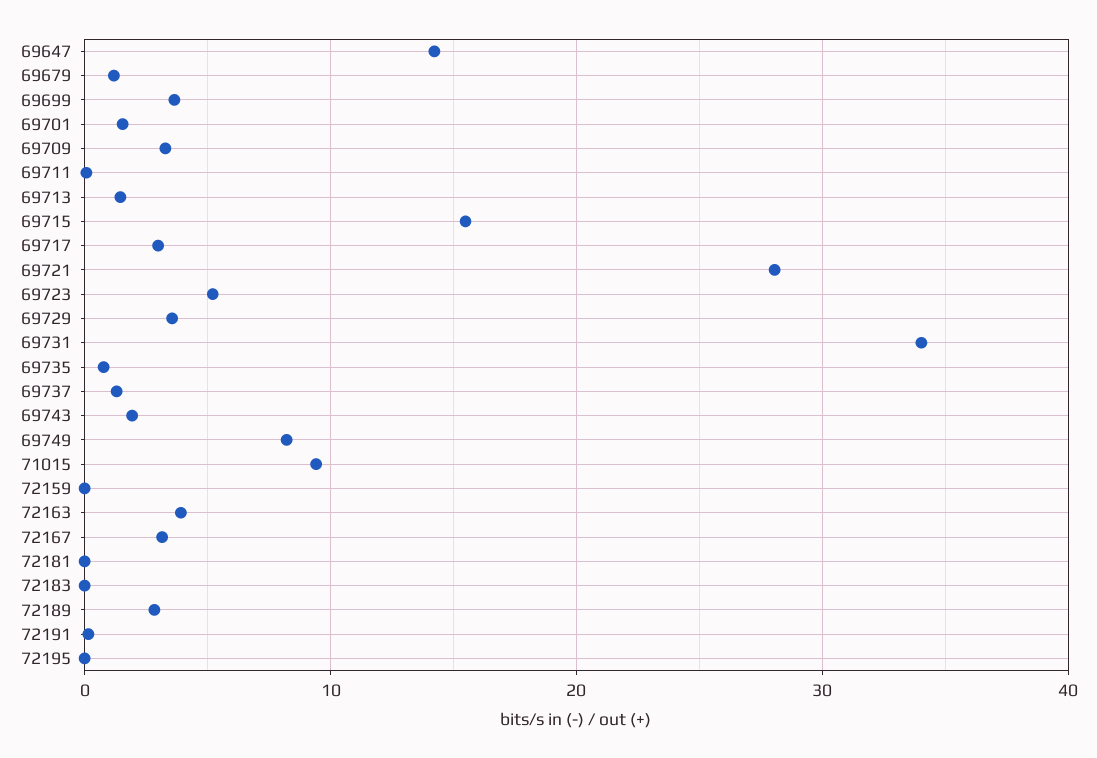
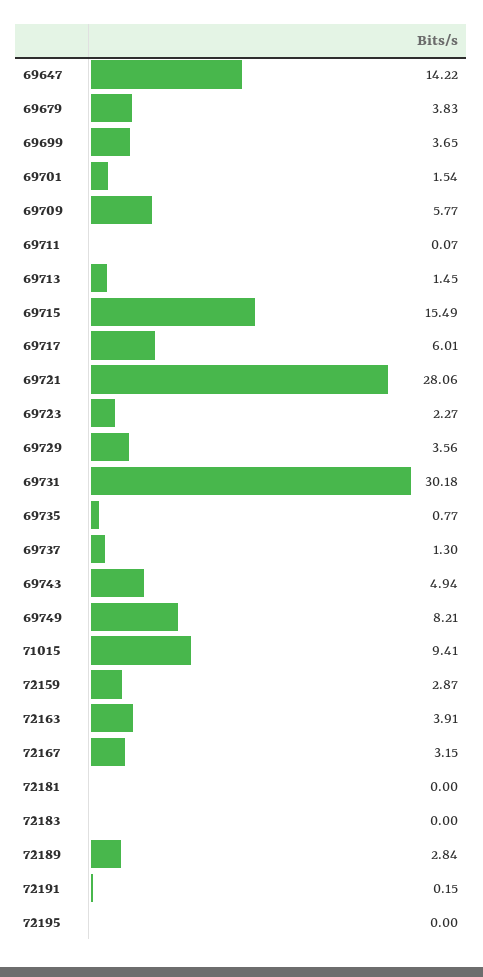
69679: 1 -> 3.83
69709: 3 -> 5.77
69717: 3 -> 6.01
69723: 5 -> 2.27
69731: 34 -> 30.18
69743: 2 -> 4.94
72159: 0 -> 2.87

